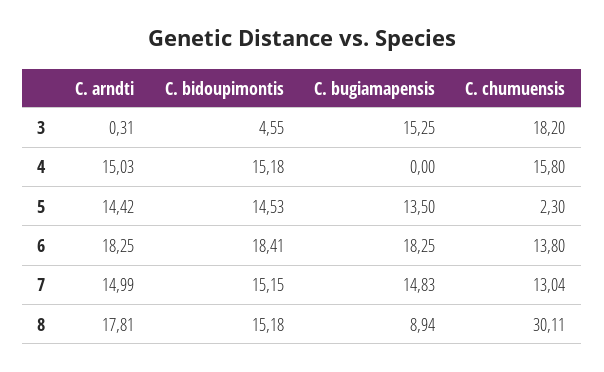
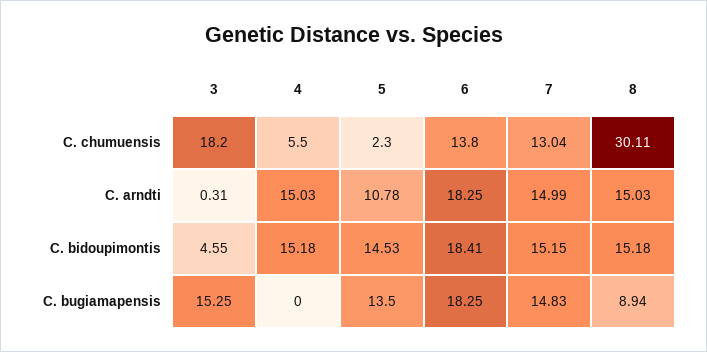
C. chumuensis, 4: 15.8 -> 5.5
C. arndti, 5: 14.42 -> 10.78
C. arndti, 8: 17.81 -> 15.03

